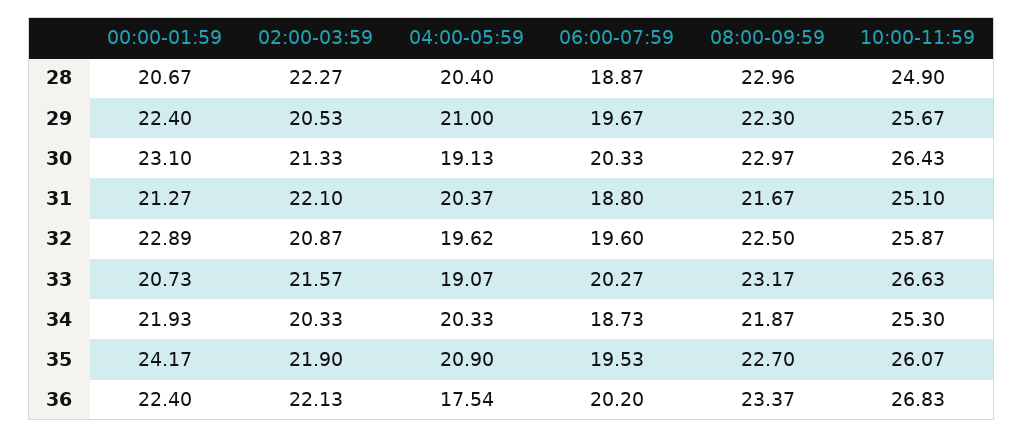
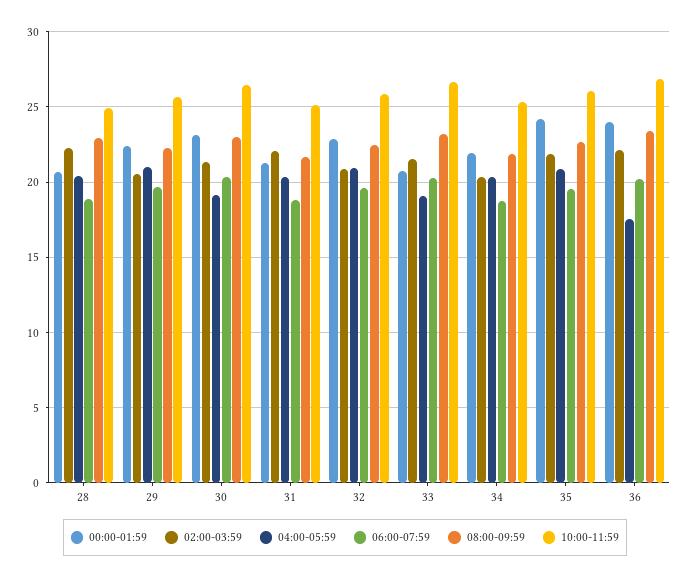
04:00-05:59, 32: 19.62 -> 21
00:00-01:59, 36: 22.4 -> 24

